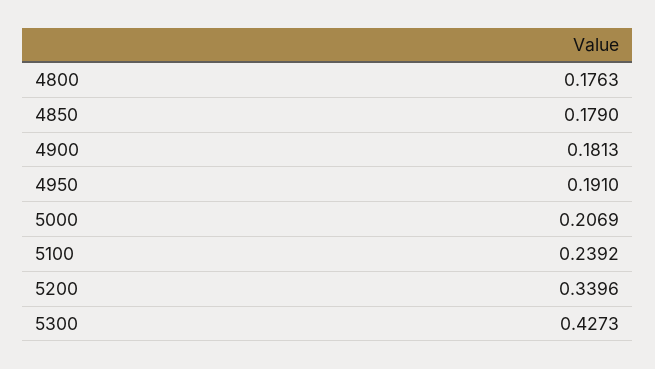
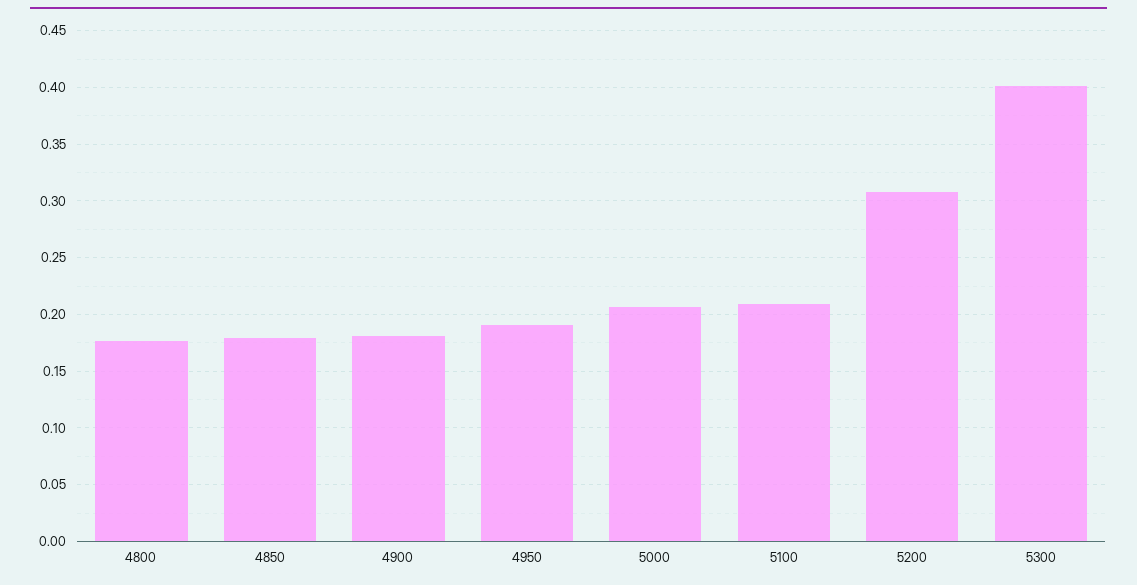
5100: 0.2392 -> 0.21
5200: 0.3396 -> 0.31
5300: 0.4273 -> 0.4

